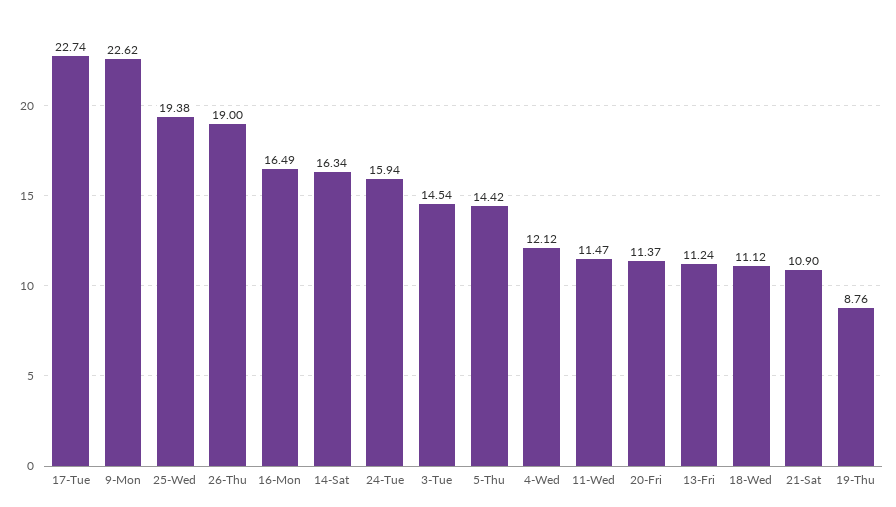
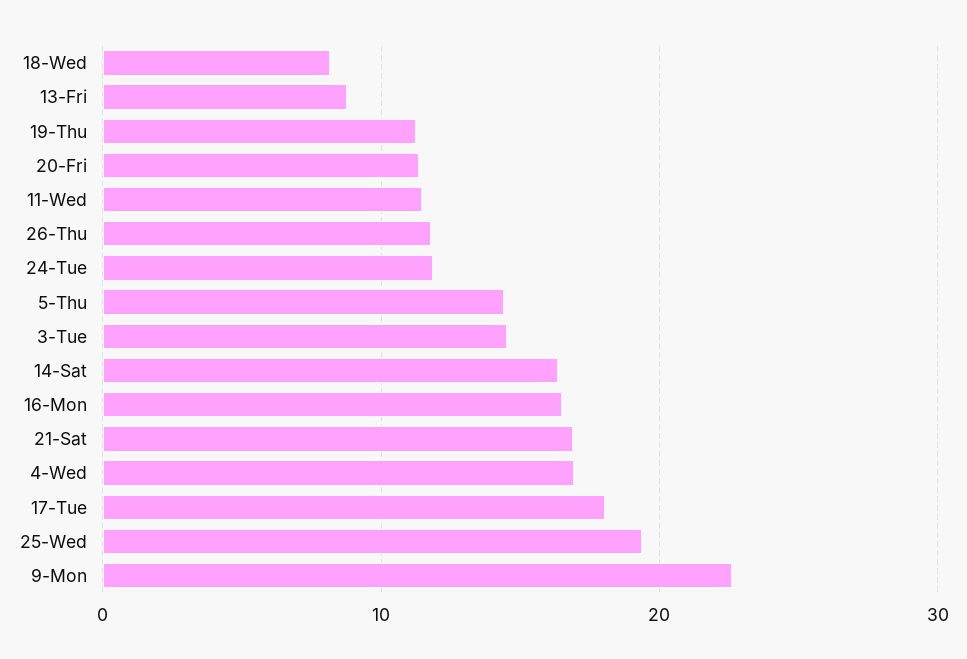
17-Tue: 22.74 -> 18
26-Thu: 19 -> 12
24-Tue: 15.94 -> 12
4-Wed: 12.12 -> 17
13-Fri: 11.24 -> 9
18-Wed: 11.12 -> 8
21-Sat: 10.9 -> 17
19-Thu: 8.76 -> 11

